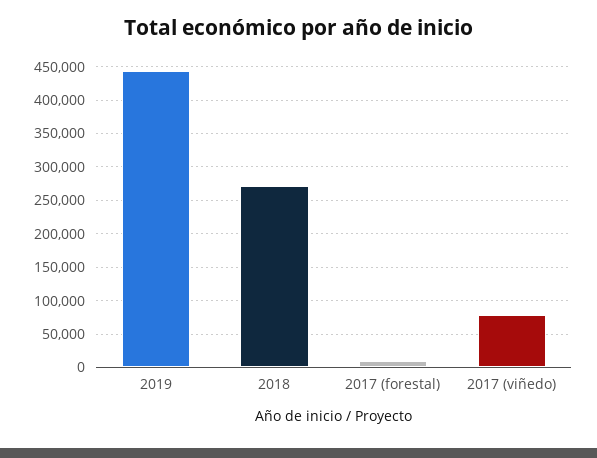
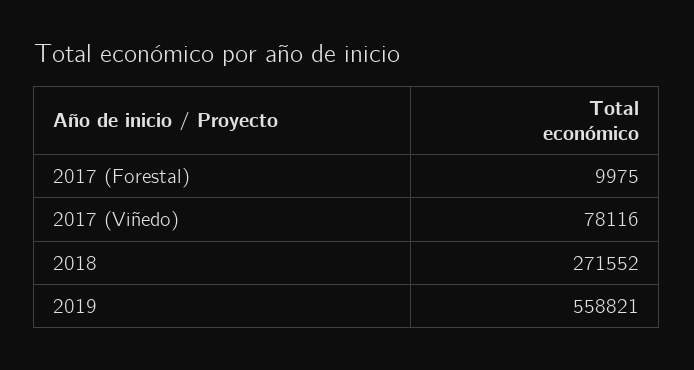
2019: 440000 -> 558821

